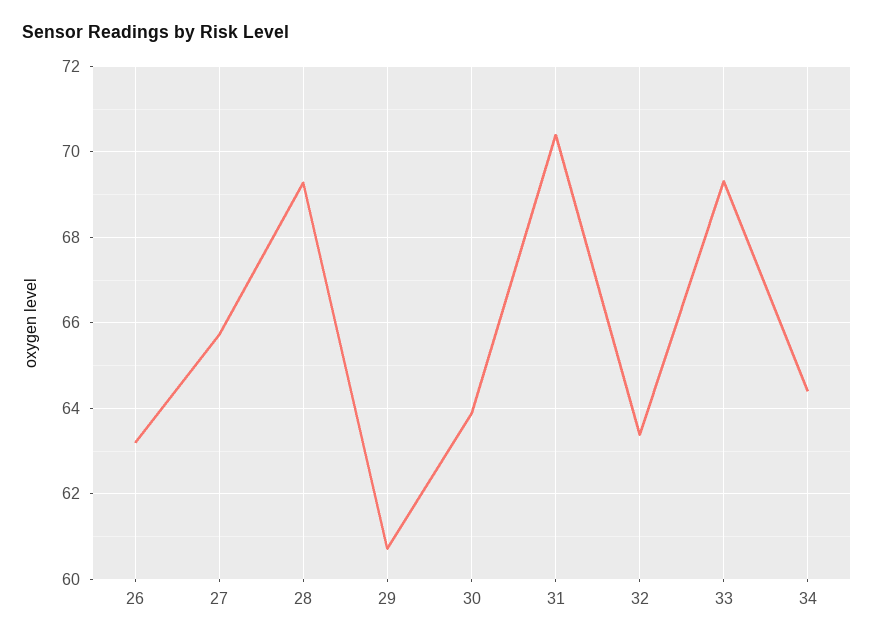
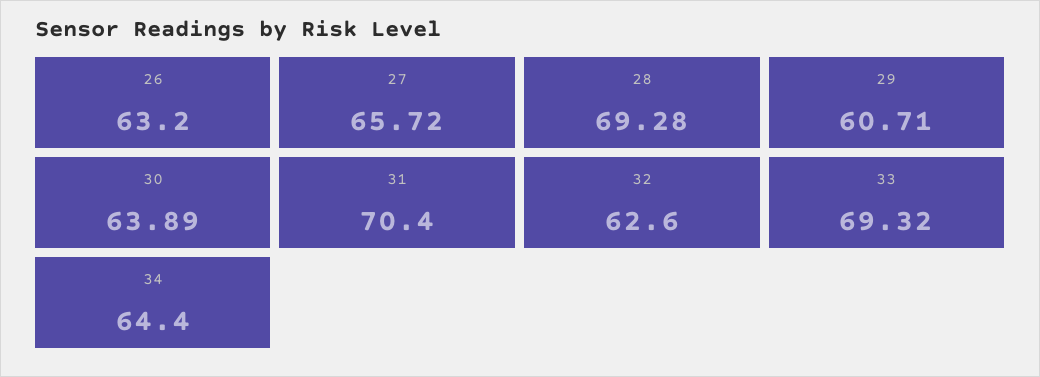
32: 63.4 -> 62.6

